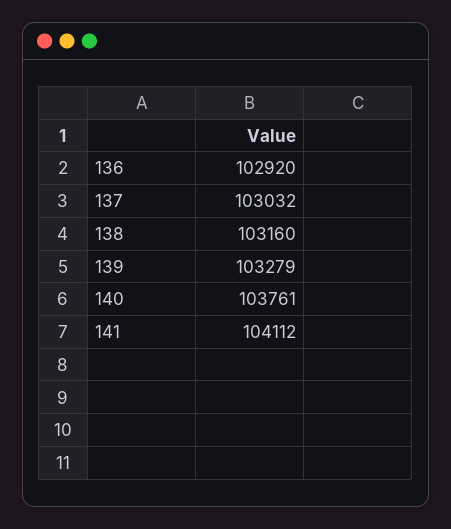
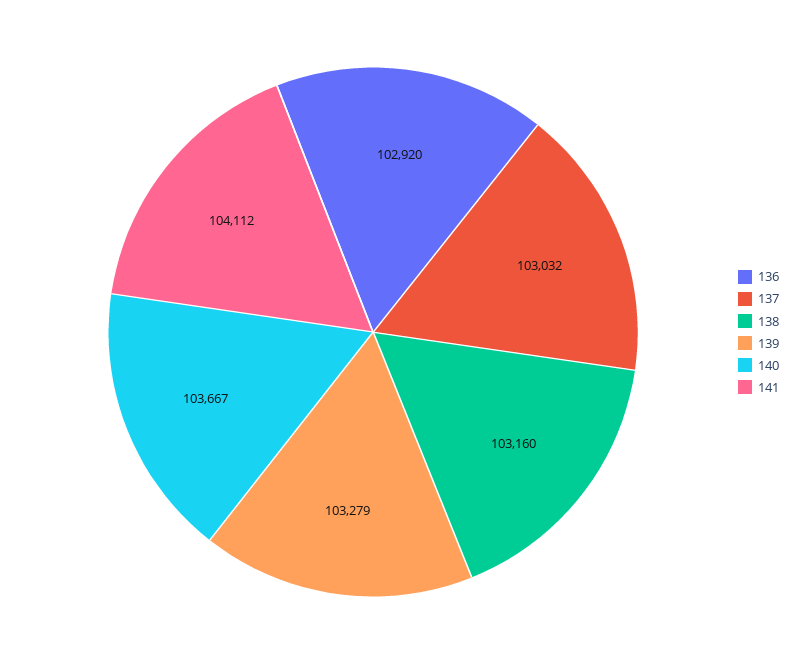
140: 103761 -> 103667

